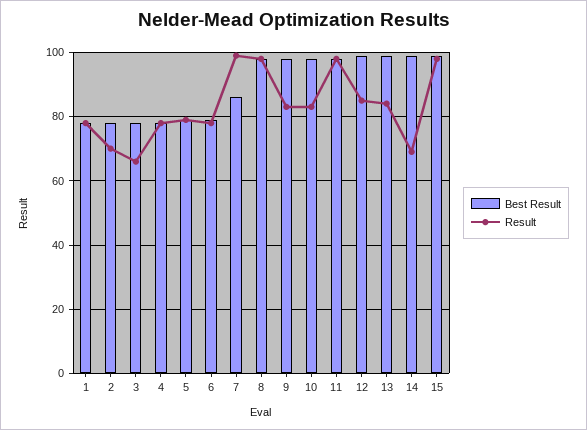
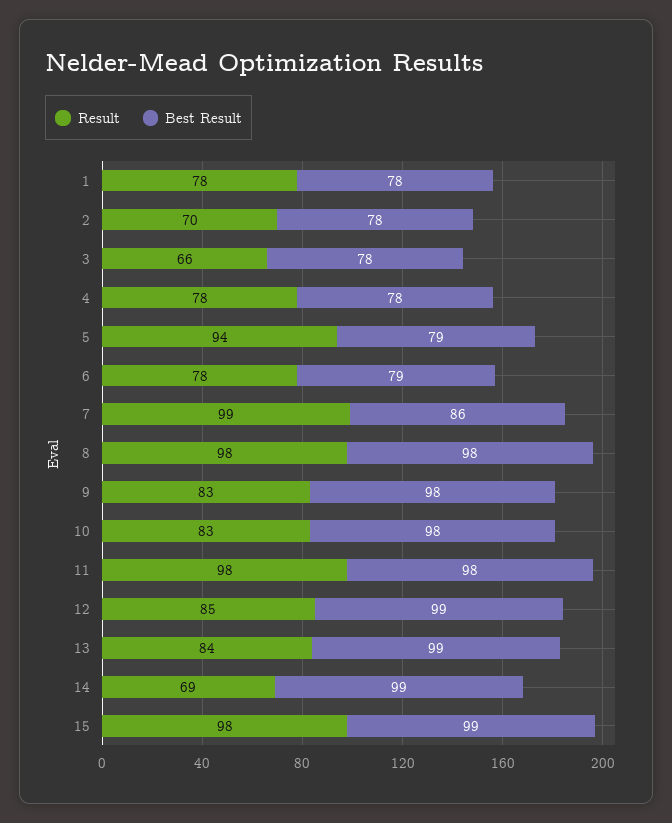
Result, 5: 80 -> 94

